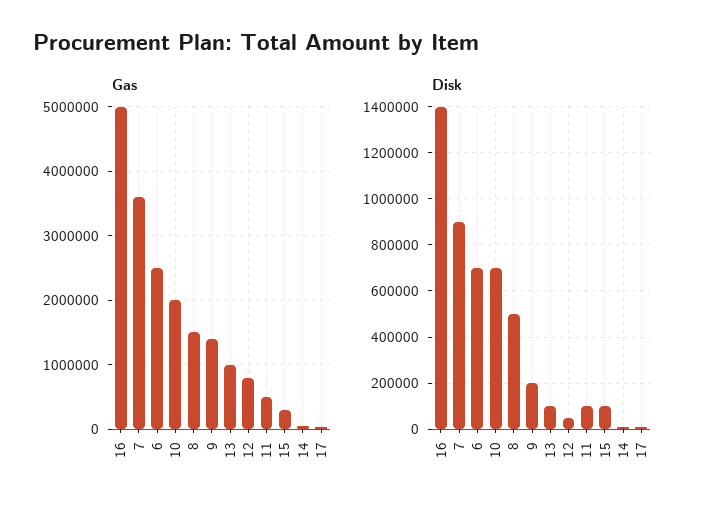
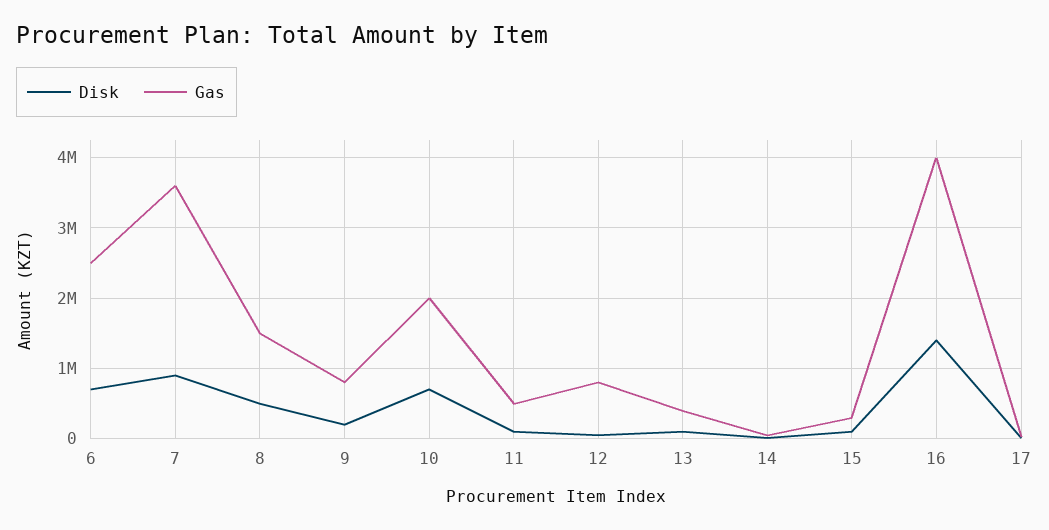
Gas, 16: 5000000 -> 4000000
Gas, 9: 1400000 -> 800000
Gas, 13: 1000000 -> 400000

